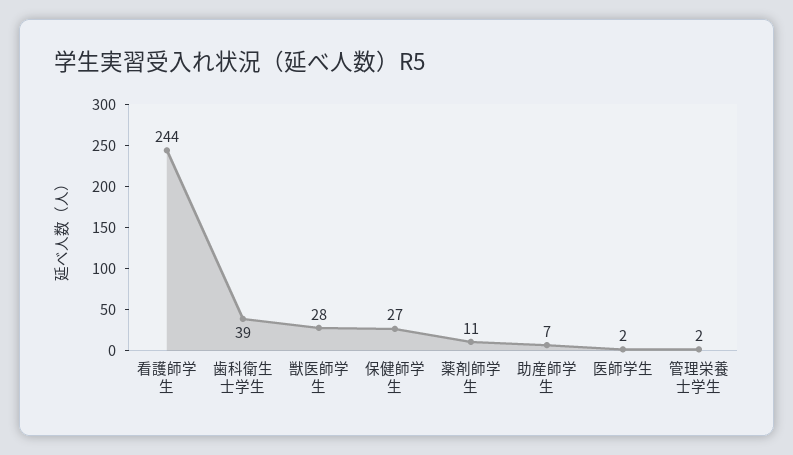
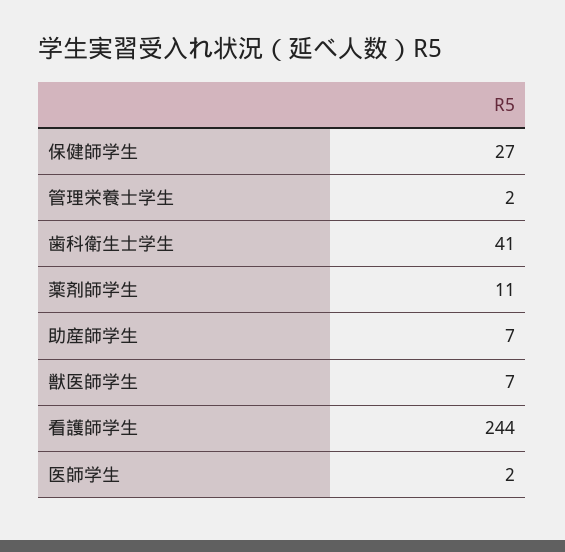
歯科衛生士学生: 39 -> 41
獣医師学生: 28 -> 7

